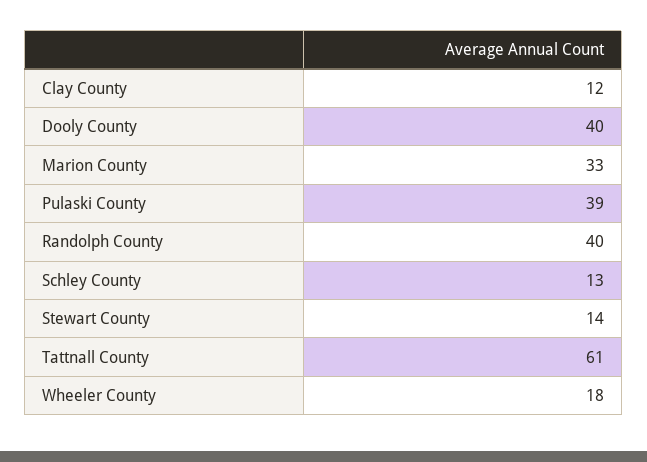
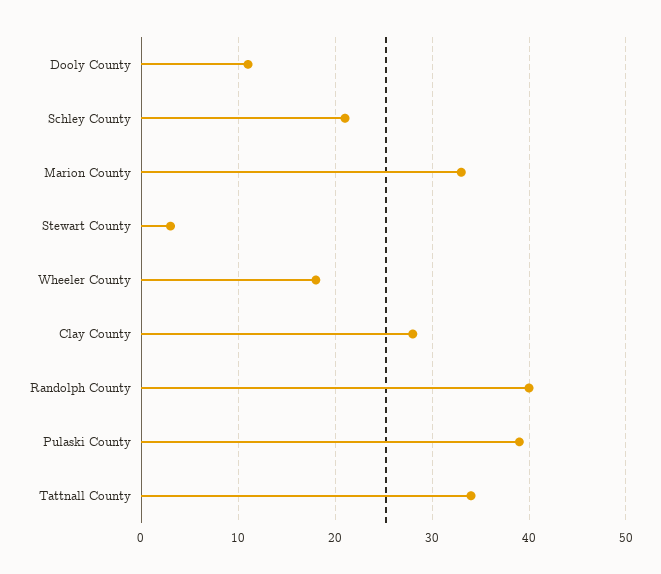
Clay County: 12 -> 28
Dooly County: 40 -> 11
Schley County: 13 -> 21
Stewart County: 14 -> 3
Tattnall County: 61 -> 34

